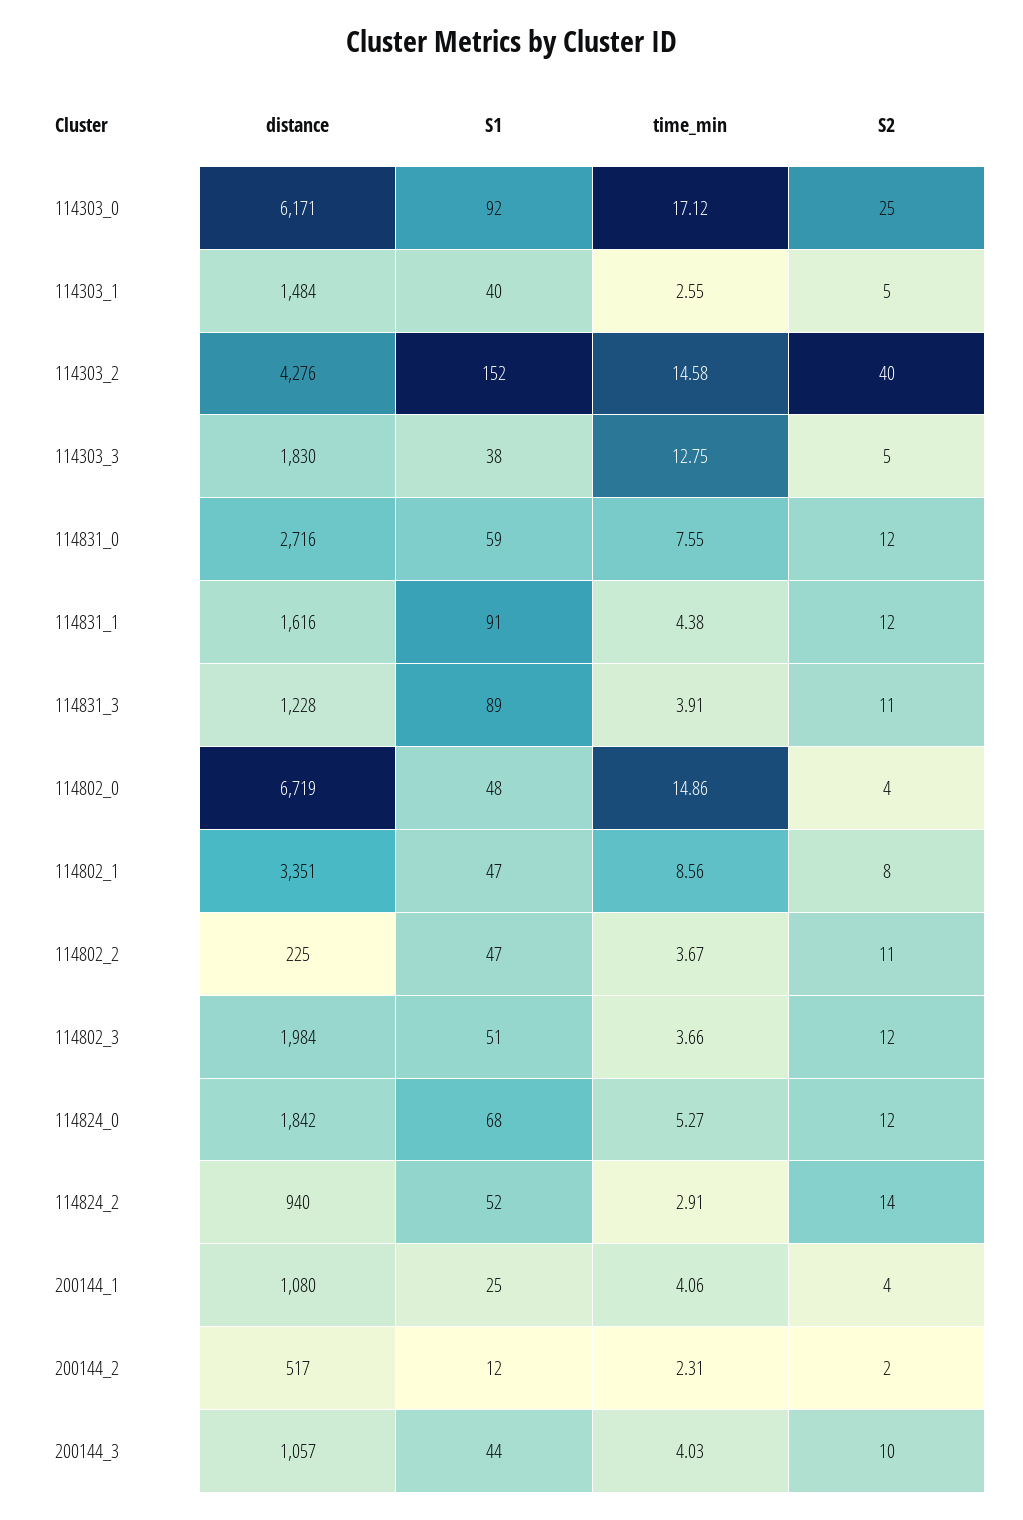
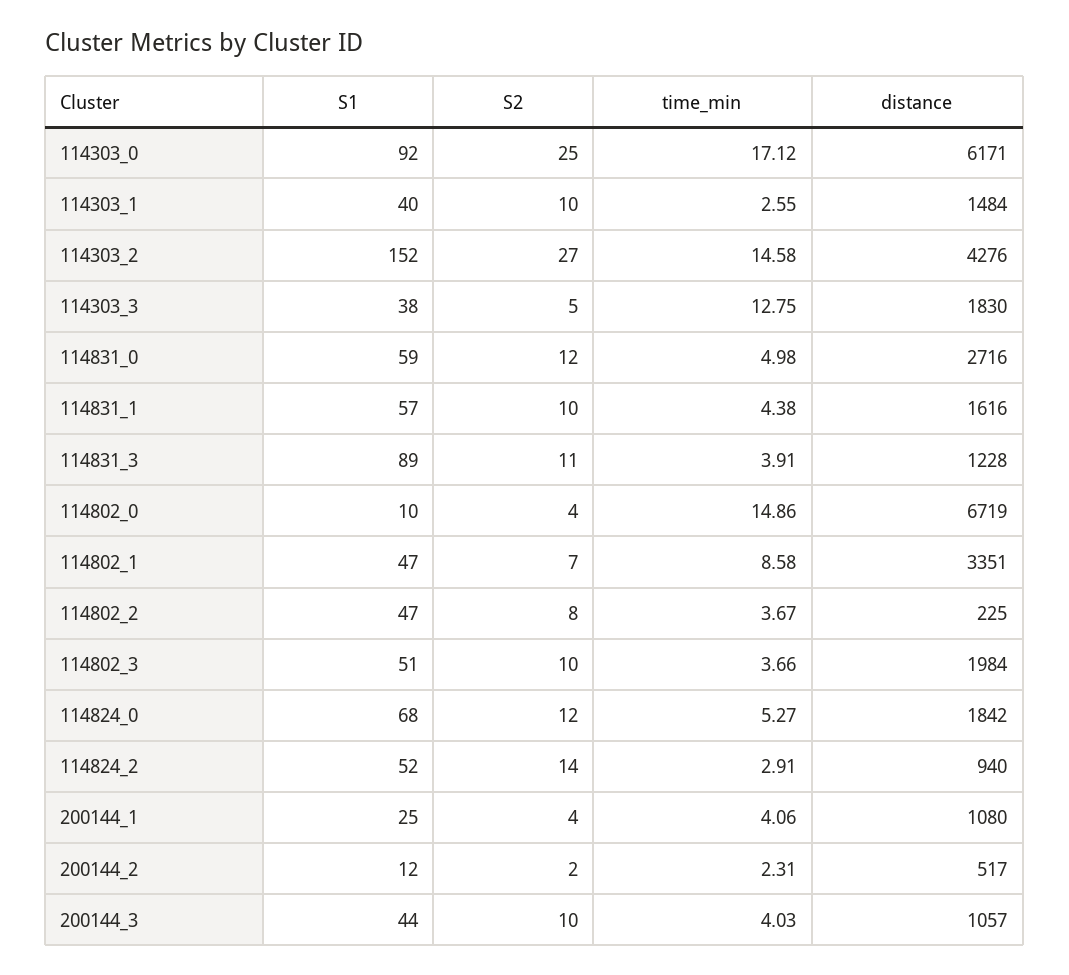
S2, 114303_1: 5 -> 10
S2, 114303_2: 40 -> 27
time_min, 114831_0: 7.55 -> 4.98
S1, 114831_1: 91 -> 57
S2, 114831_1: 12 -> 10
S1, 114802_0: 48 -> 10
time_min, 114802_1: 8.56 -> 8.58
S2, 114802_1: 8 -> 7
S2, 114802_2: 11 -> 8
S2, 114802_3: 12 -> 10

